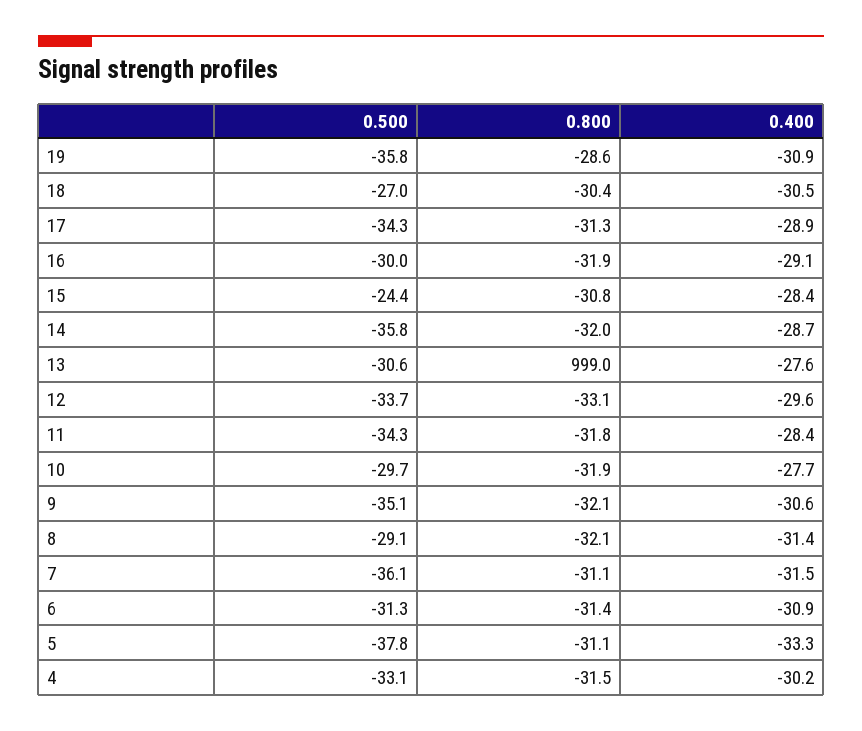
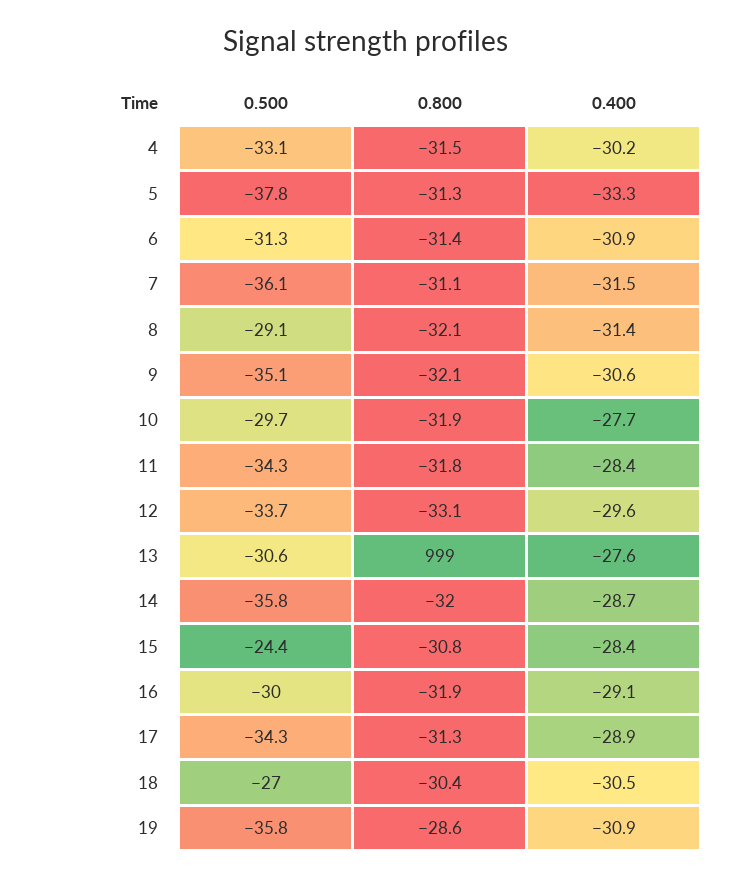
0.800, 5: -31.1 -> -31.3

